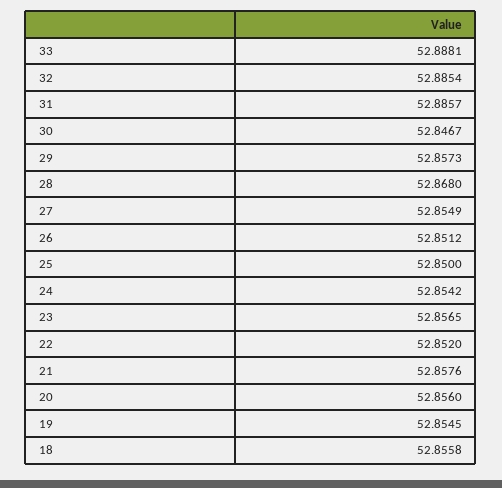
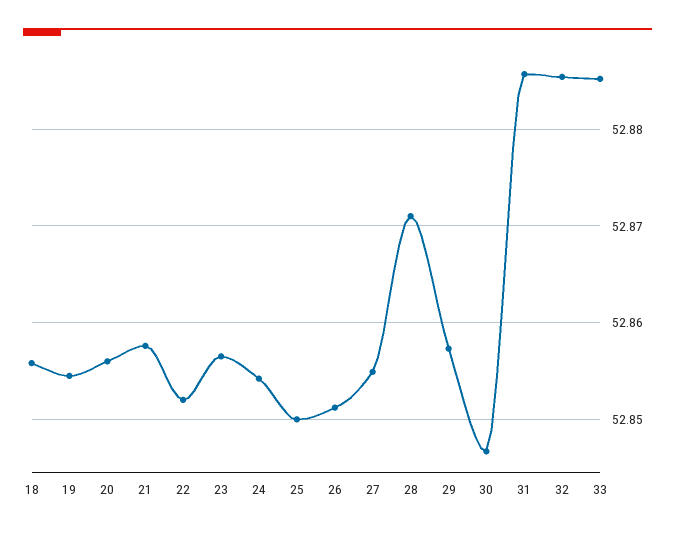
33: 52.8881 -> 52.885
28: 52.868 -> 52.871

